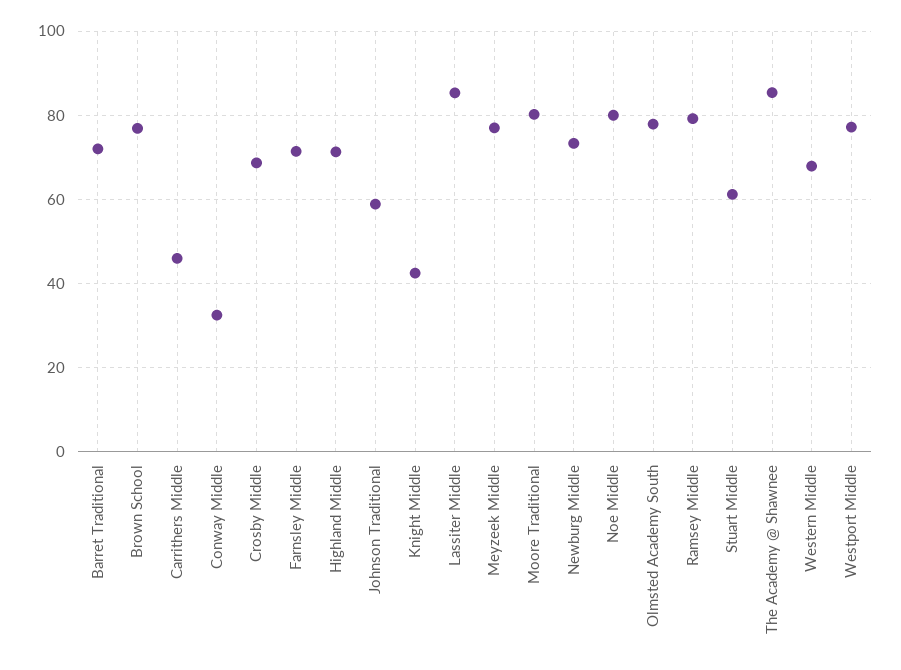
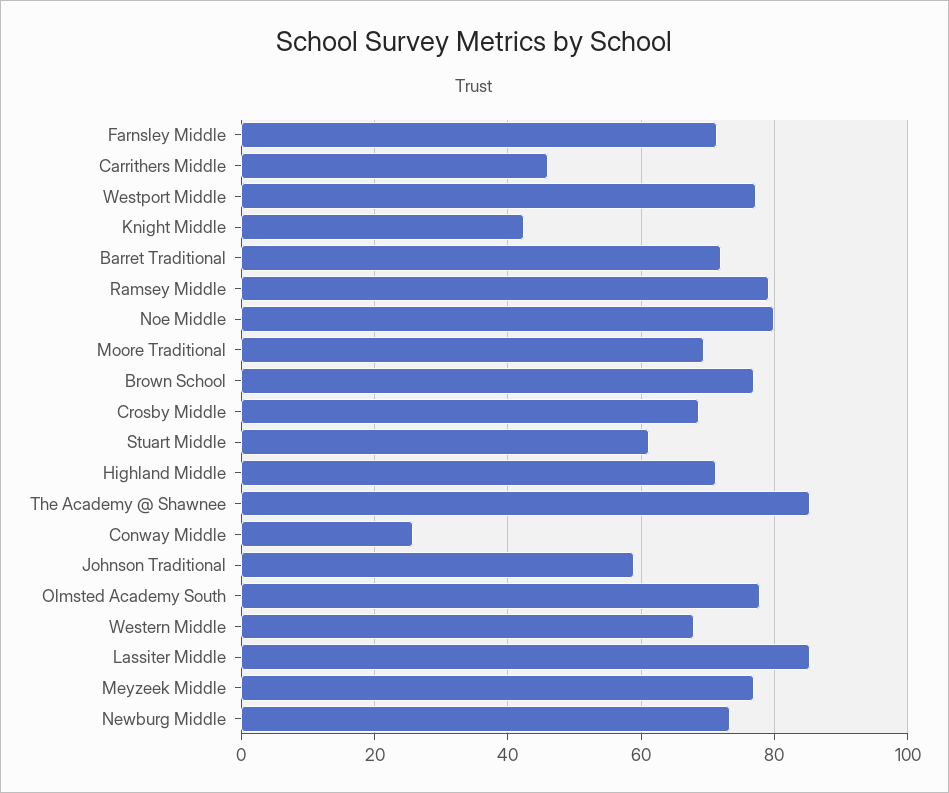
Conway Middle: 32 -> 26
Moore Traditional: 80 -> 70

